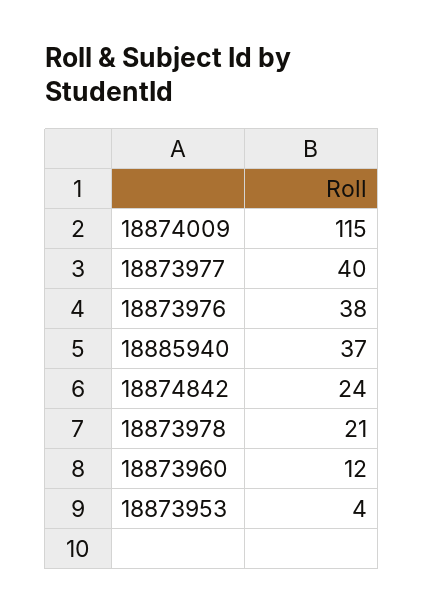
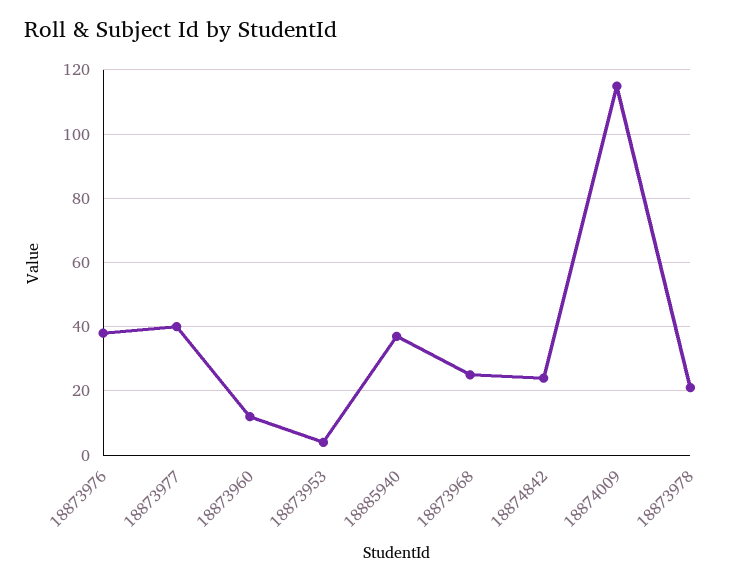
18873968: none -> 25

